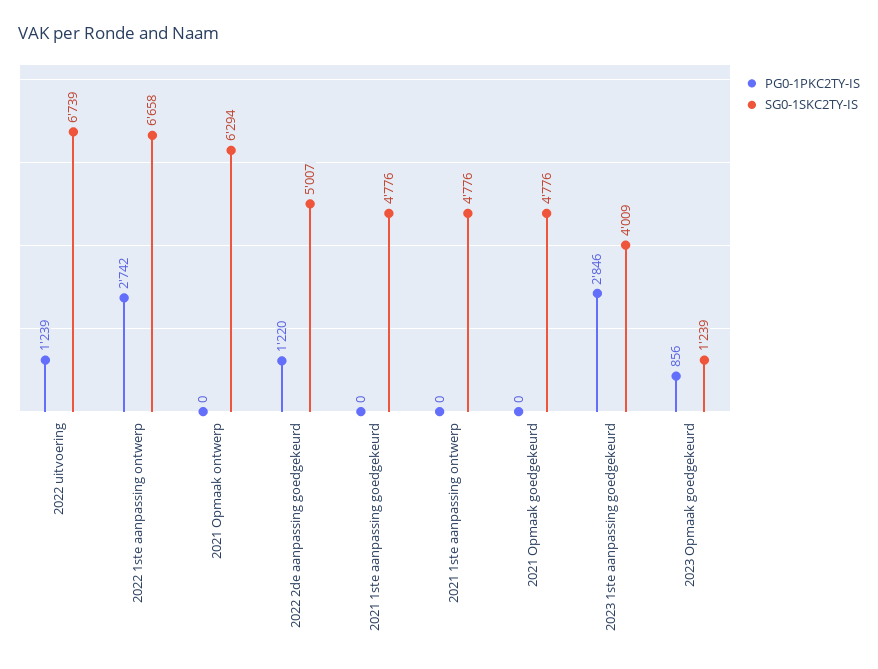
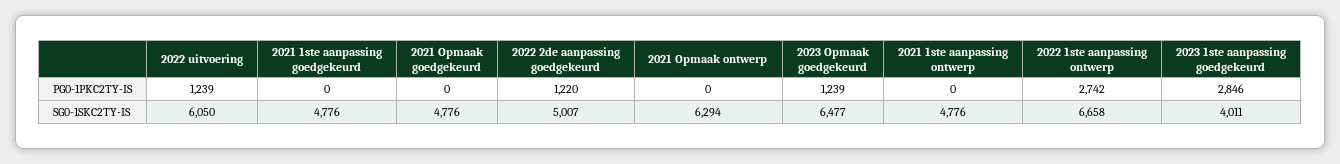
SG0-1SKC2TY-IS, 2022 uitvoering: 6739 -> 6050
SG0-1SKC2TY-IS, 2023 1ste aanpassing goedgekeurd: 4009 -> 4011
PG0-1PKC2TY-IS, 2023 Opmaak goedgekeurd: 856 -> 1239
SG0-1SKC2TY-IS, 2023 Opmaak goedgekeurd: 1239 -> 6477

